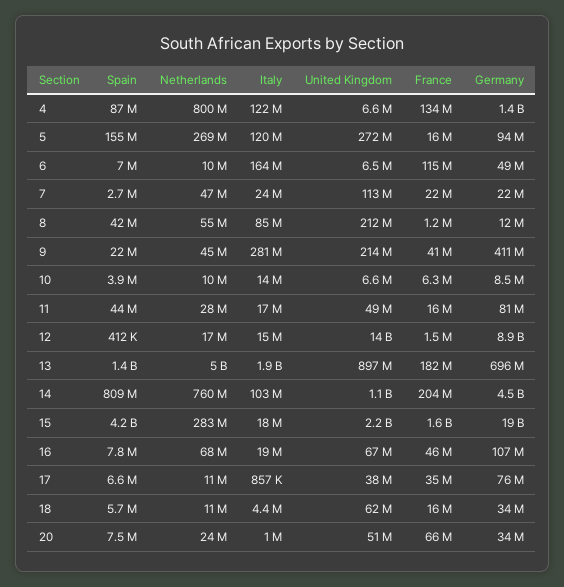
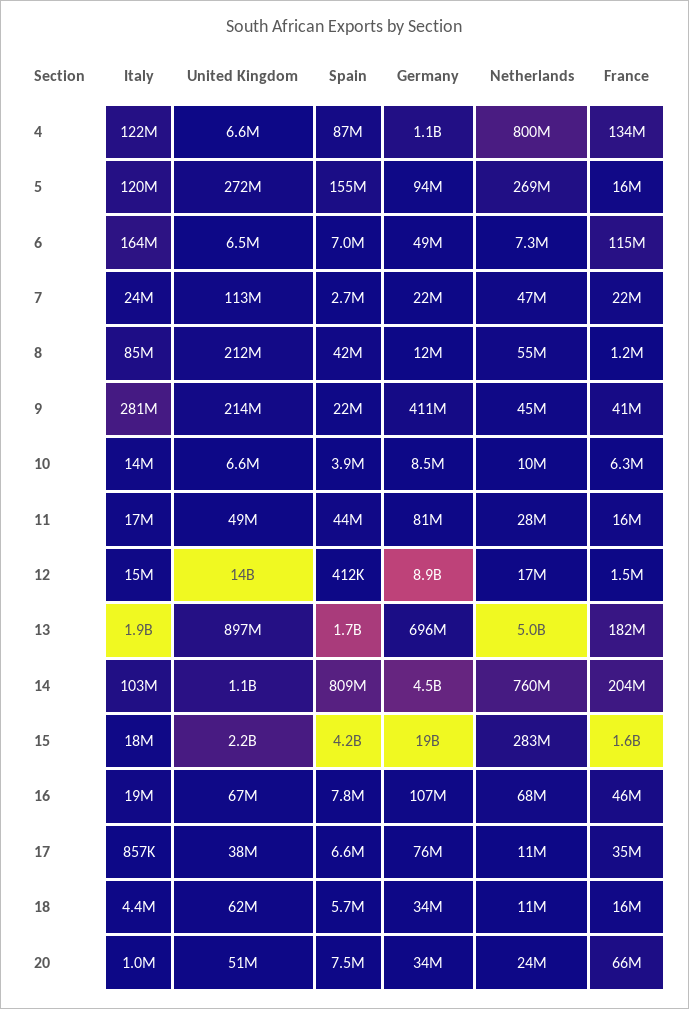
Germany, 4: 1400000000 -> 1100000000
Netherlands, 6: 10000000 -> 7300000
Spain, 13: 1400000000 -> 1700000000

